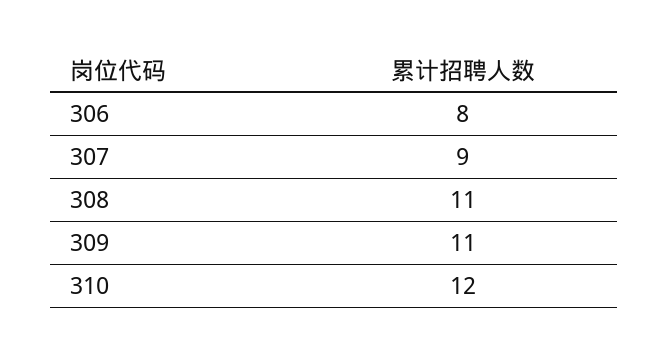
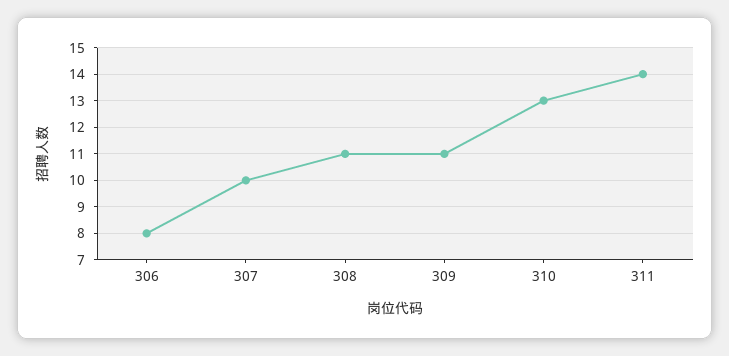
307: 9 -> 10
310: 12 -> 13
311: none -> 14

